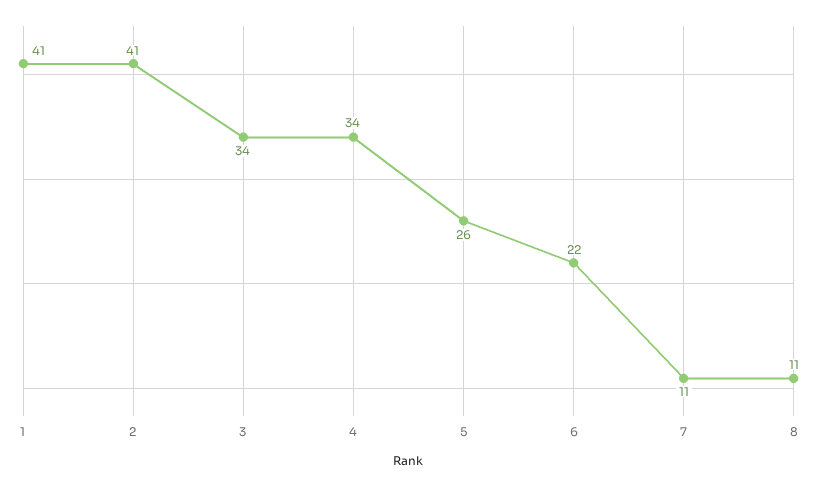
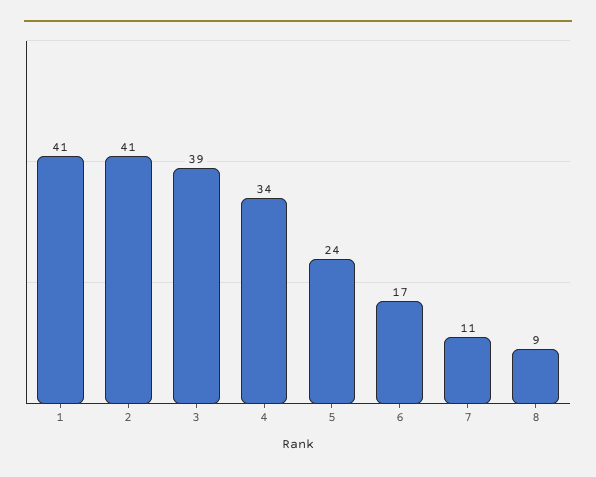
3: 34 -> 39
5: 26 -> 24
6: 22 -> 17
8: 11 -> 9

